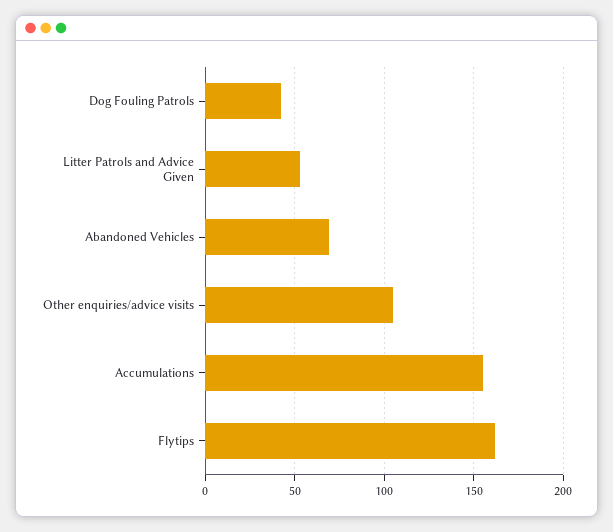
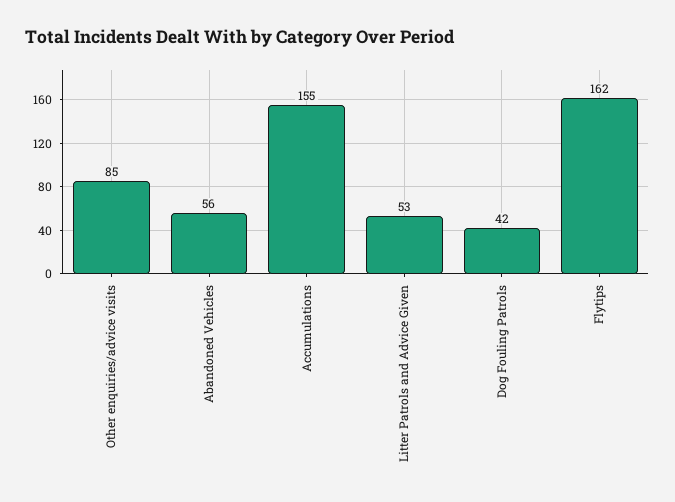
Abandoned Vehicles: 70 -> 56
Other enquiries/advice visits: 105 -> 85

